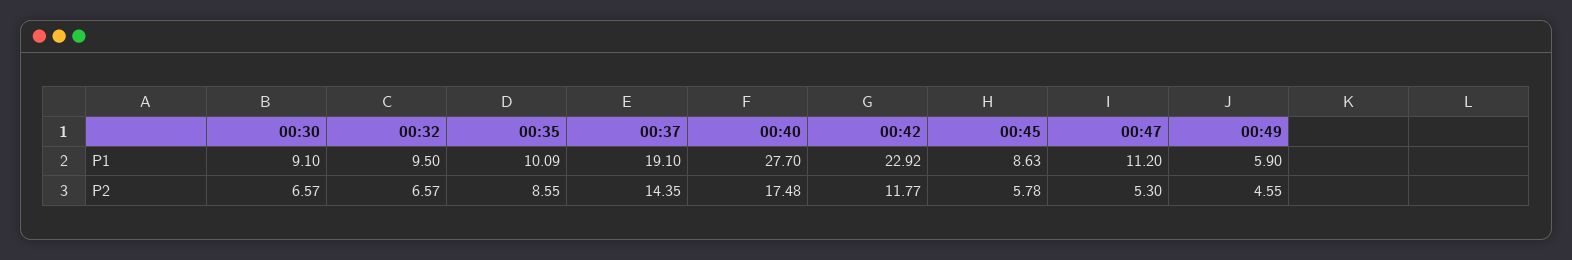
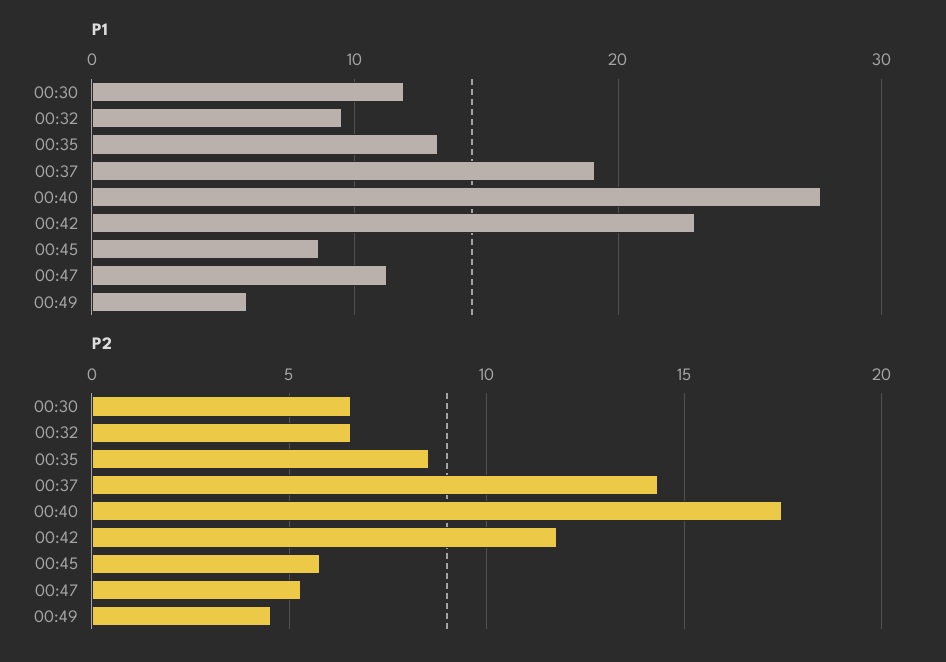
P1, 00:30: 9.1 -> 12
P1, 00:35: 10.09 -> 13

